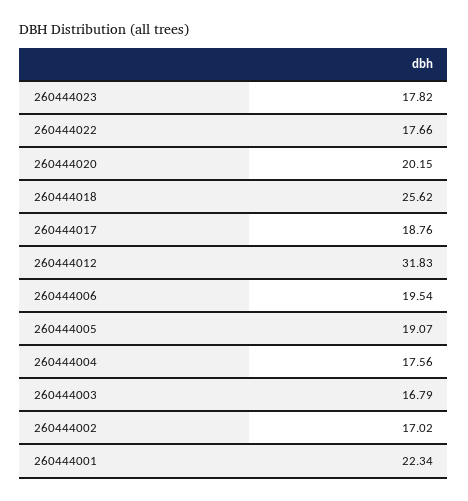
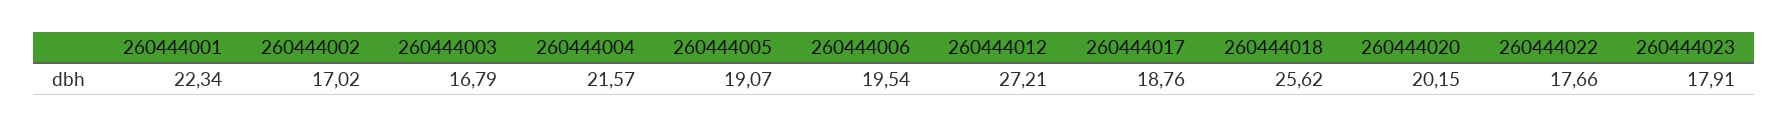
260444023: 17.82 -> 17.91
260444012: 31.83 -> 27.21
260444004: 17.56 -> 21.57

